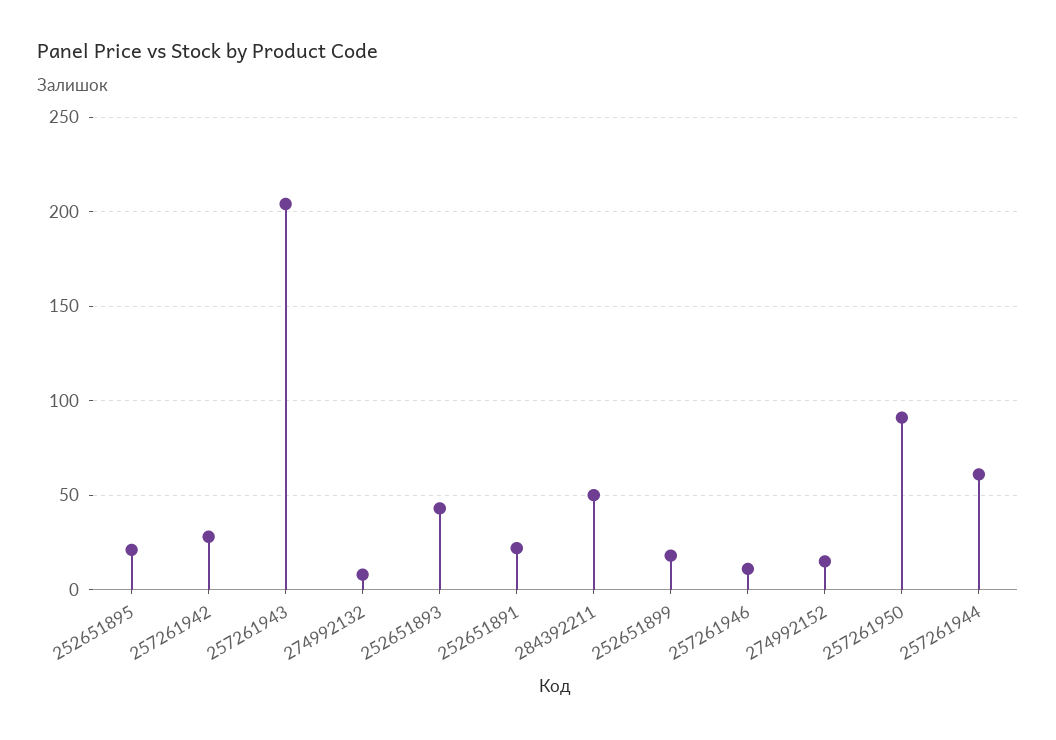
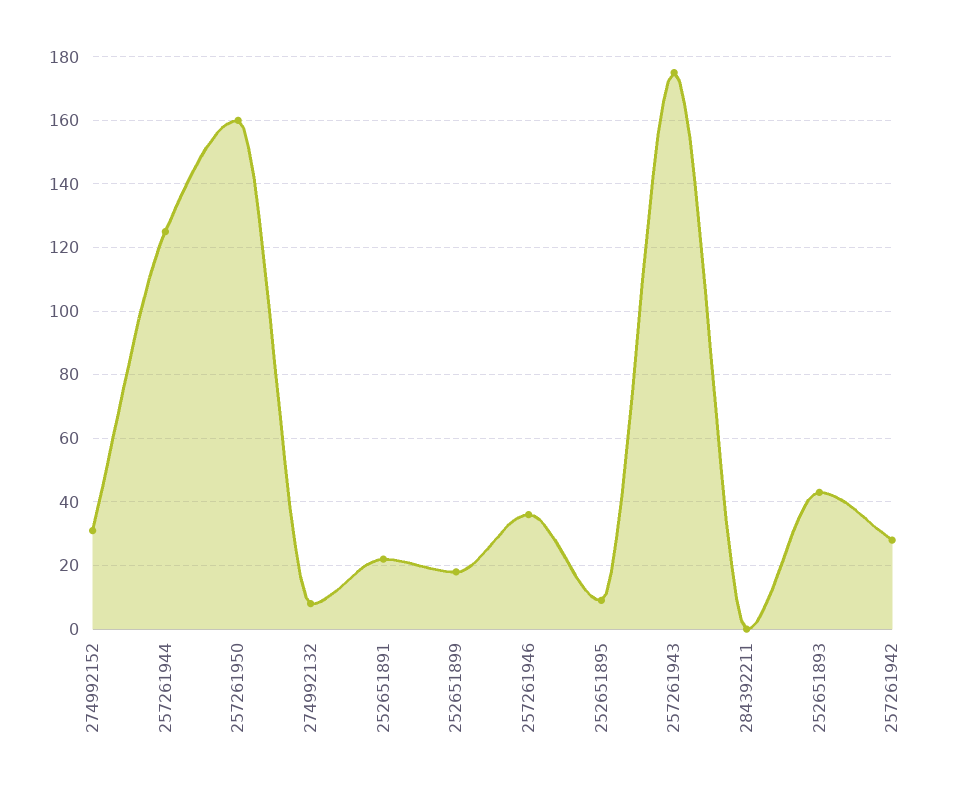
252651895: 20 -> 10
257261943: 205 -> 175
284392211: 50 -> 0
257261946: 10 -> 35
274992152: 15 -> 30
257261950: 90 -> 160
257261944: 60 -> 125

